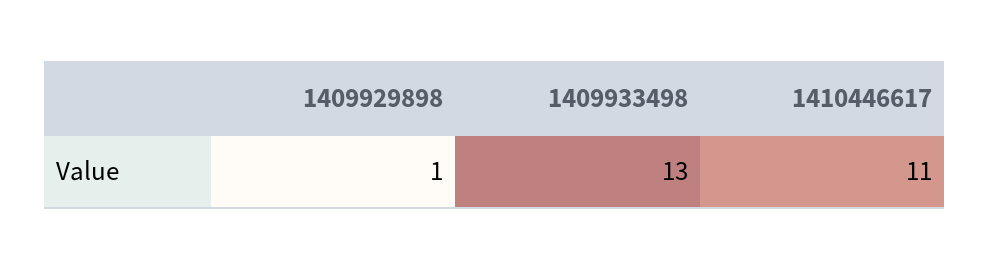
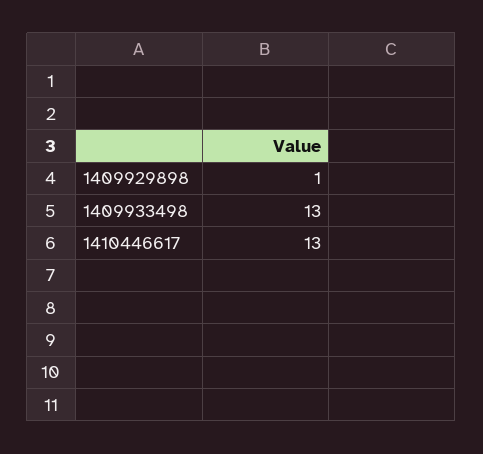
1410446617: 11 -> 13

